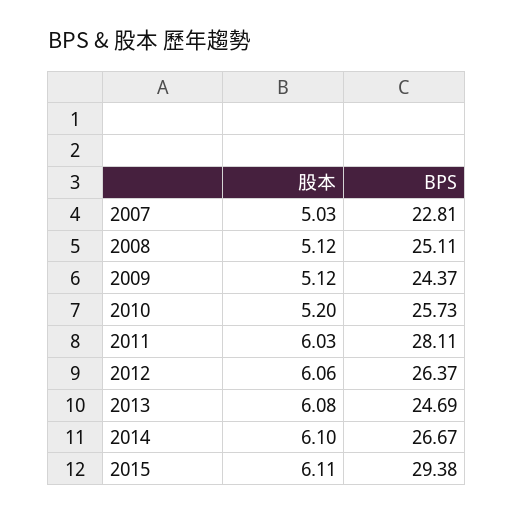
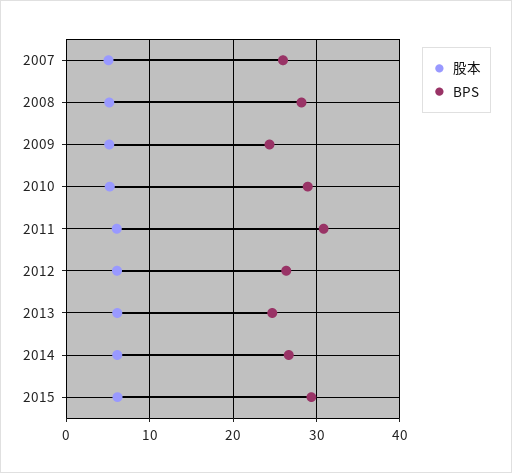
BPS, 2007: 22.81 -> 26
BPS, 2008: 25.11 -> 28
BPS, 2010: 25.73 -> 29
BPS, 2011: 28.11 -> 31

